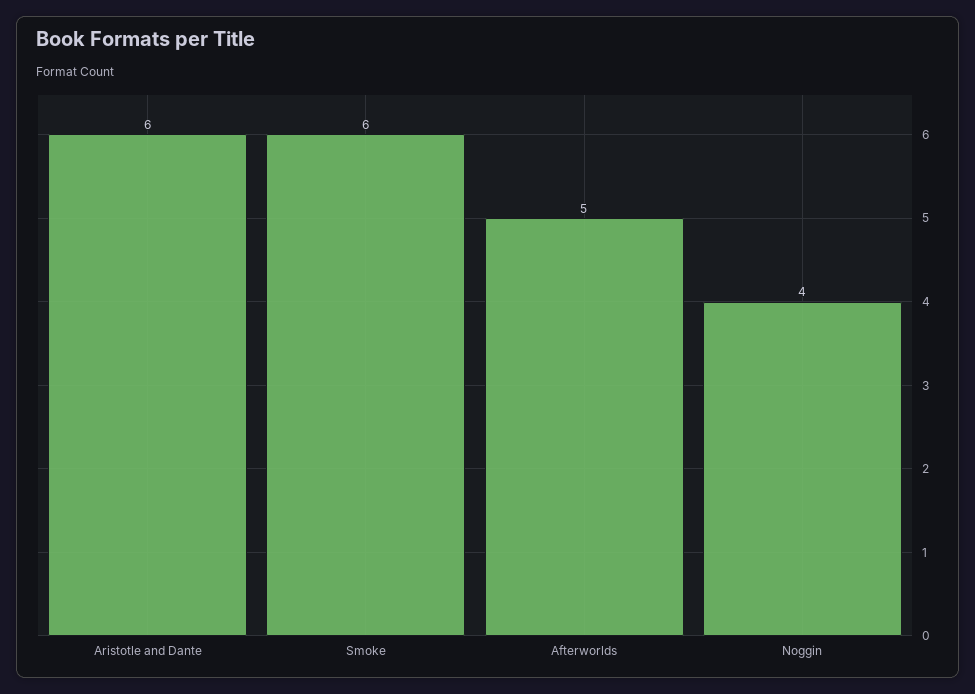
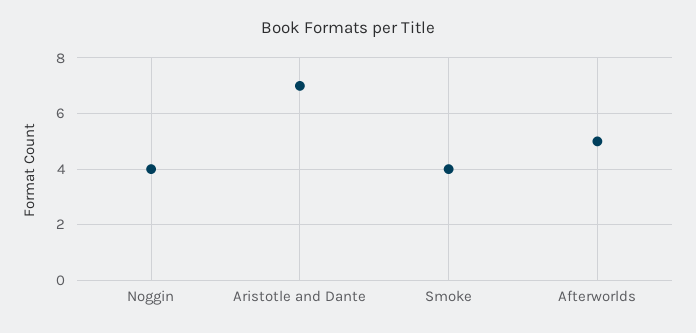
Aristotle and Dante: 6 -> 7
Smoke: 6 -> 4

